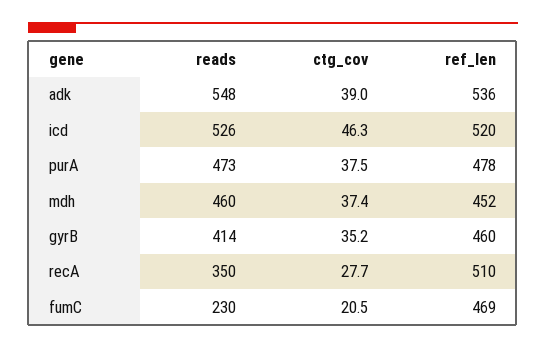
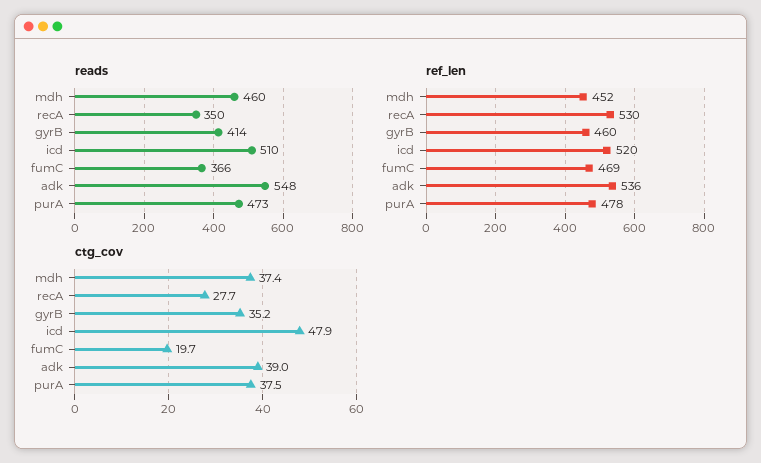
reads, icd: 526 -> 510
ctg_cov, icd: 46.3 -> 47.9
ref_len, recA: 510 -> 530
reads, fumC: 230 -> 366
ctg_cov, fumC: 20.5 -> 19.7

